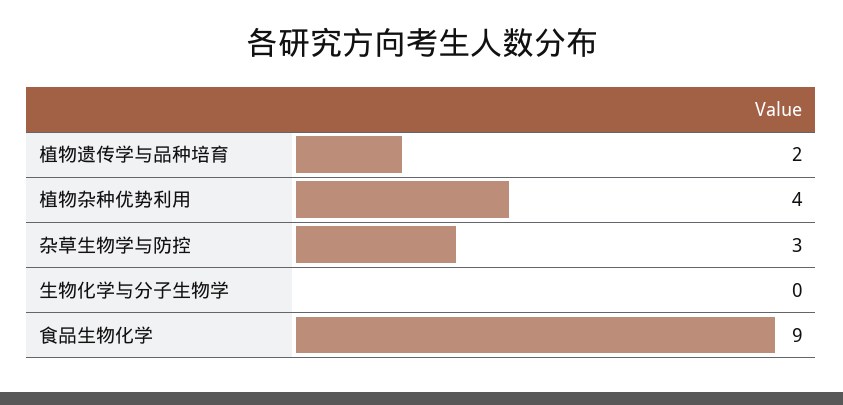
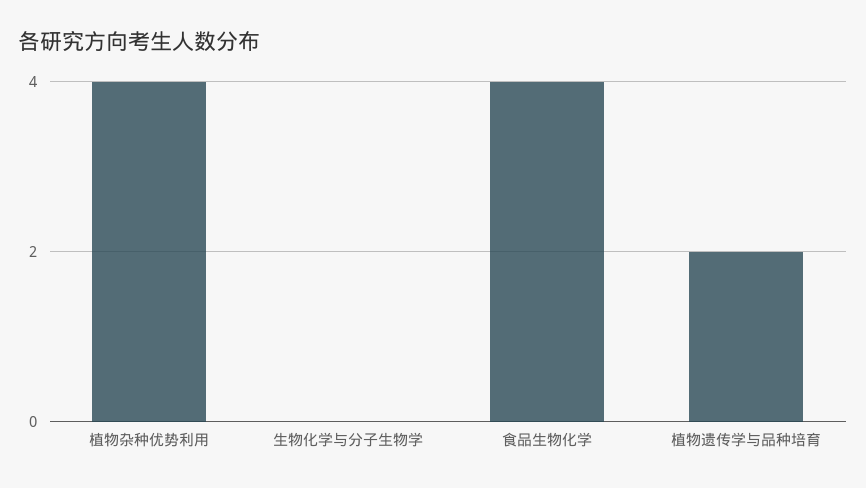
杂草生物学与防控: 3 -> none
食品生物化学: 9 -> 4

